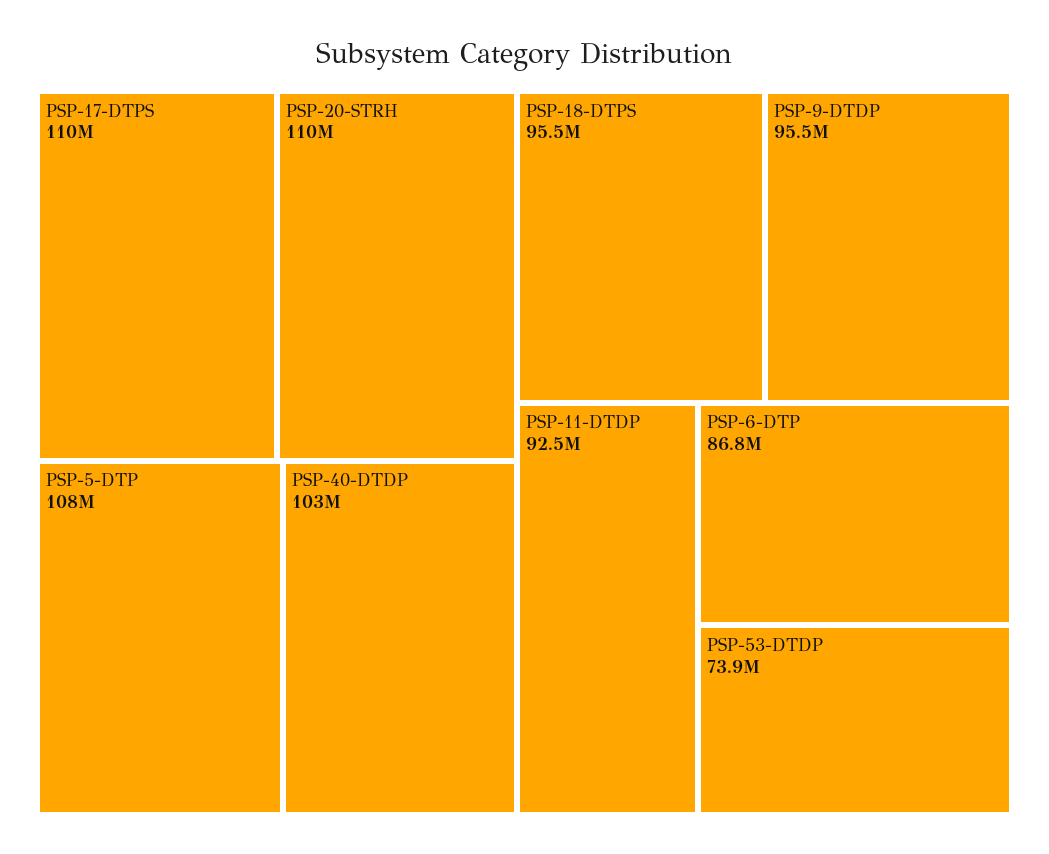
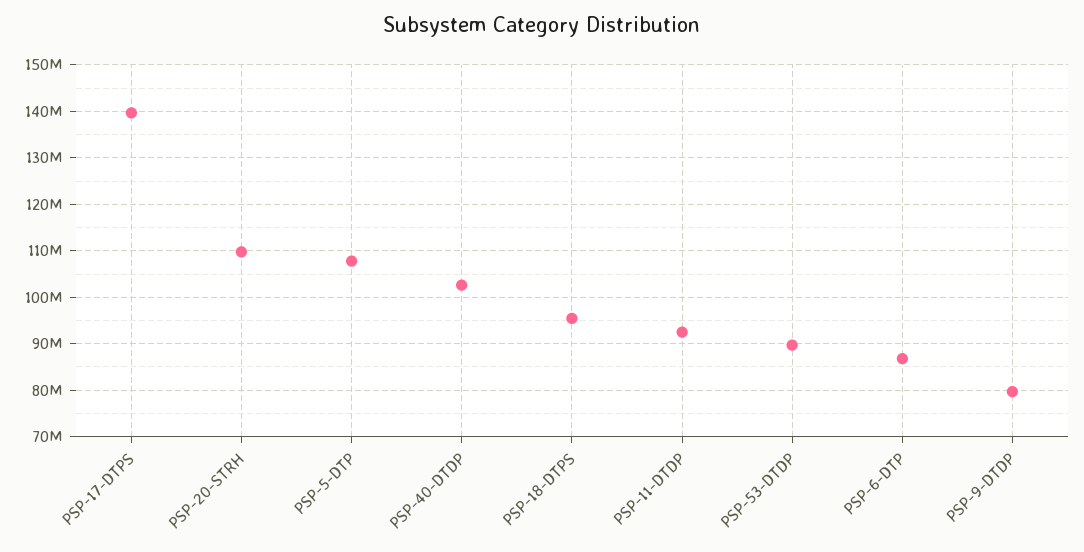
PSP-17-DTPS: 110000000 -> 140000000
PSP-9-DTDP: 95500000 -> 80000000
PSP-53-DTDP: 73900000 -> 90000000

